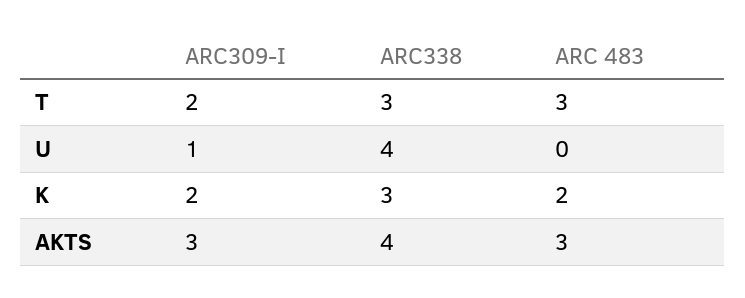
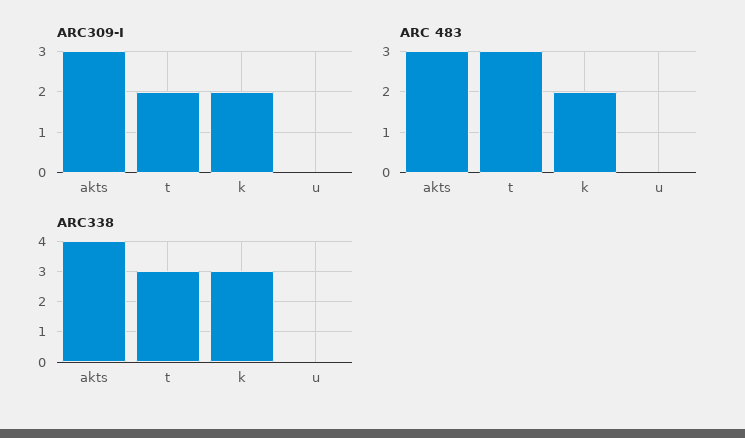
ARC309-I, U: 1 -> 0
ARC338, U: 4 -> 0

